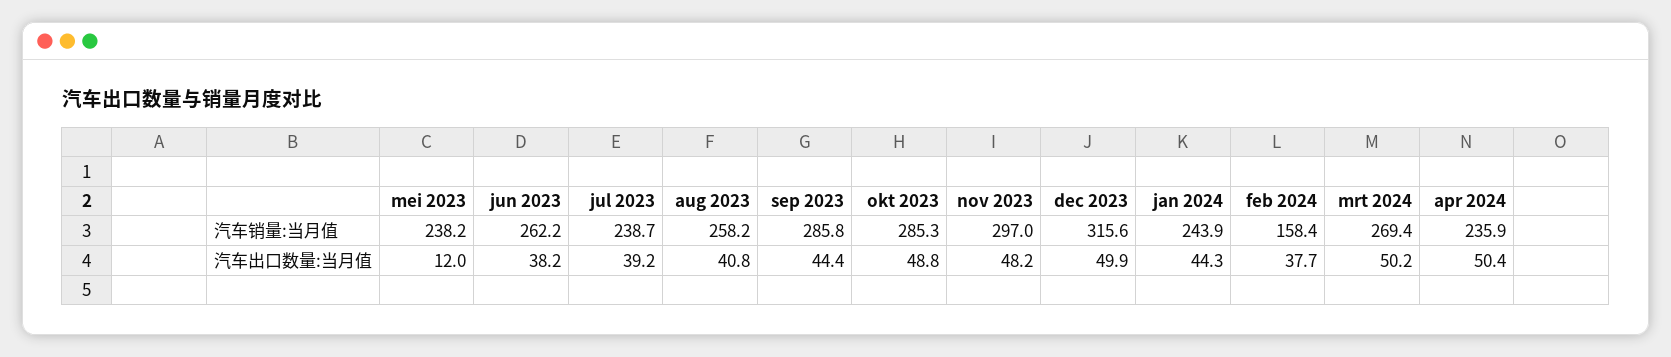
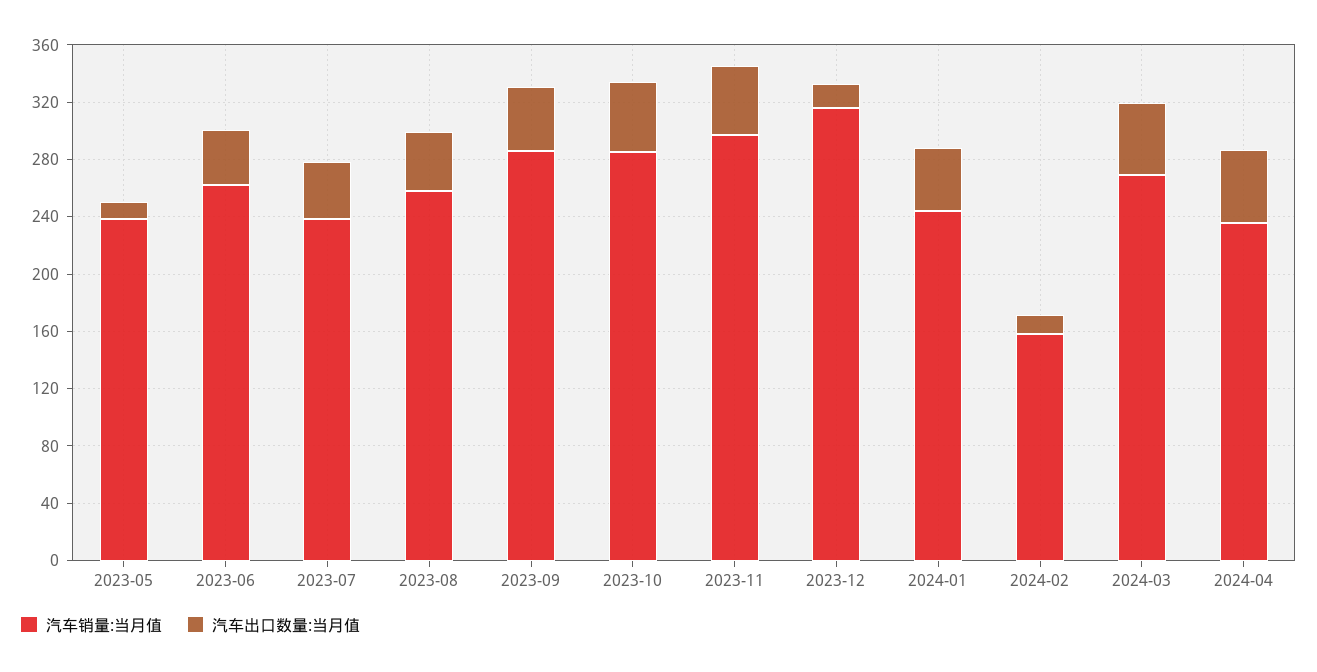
汽车出口数量:当月值, dec 2023: 49.9 -> 20
汽车出口数量:当月值, feb 2024: 37.7 -> 10

